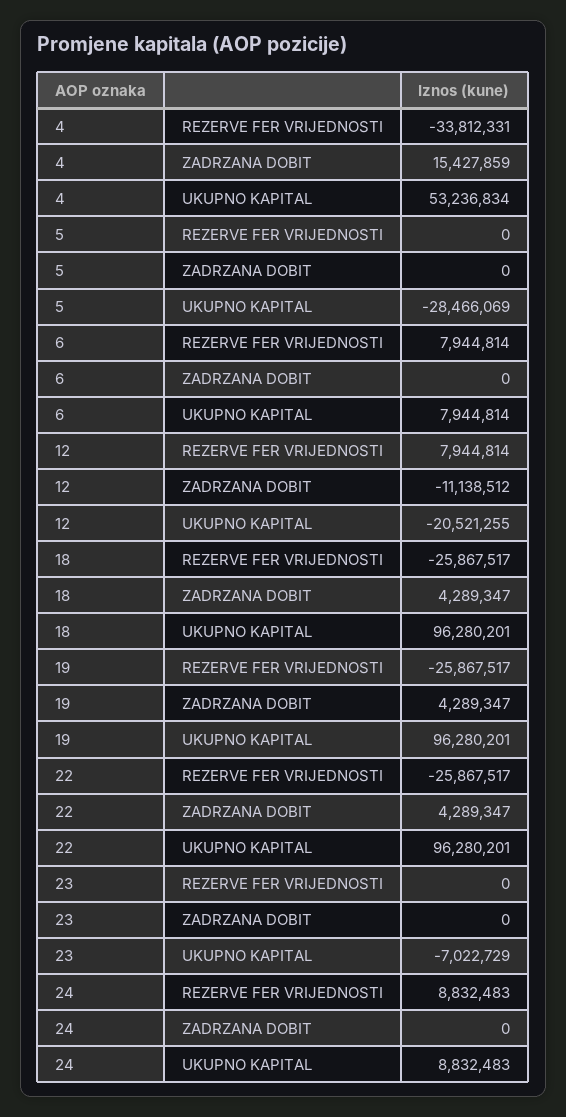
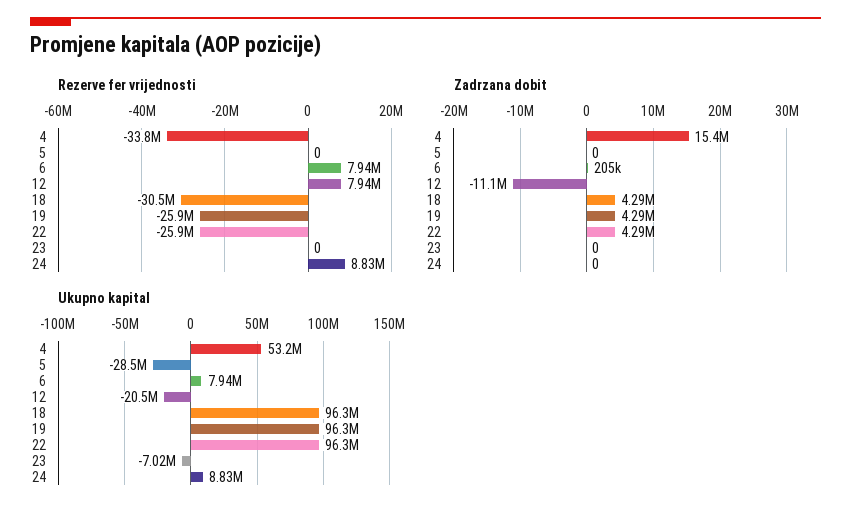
ZADRZANA DOBIT, 6: 0 -> 205000
REZERVE FER VRIJEDNOSTI, 18: -25867517 -> -30500000

